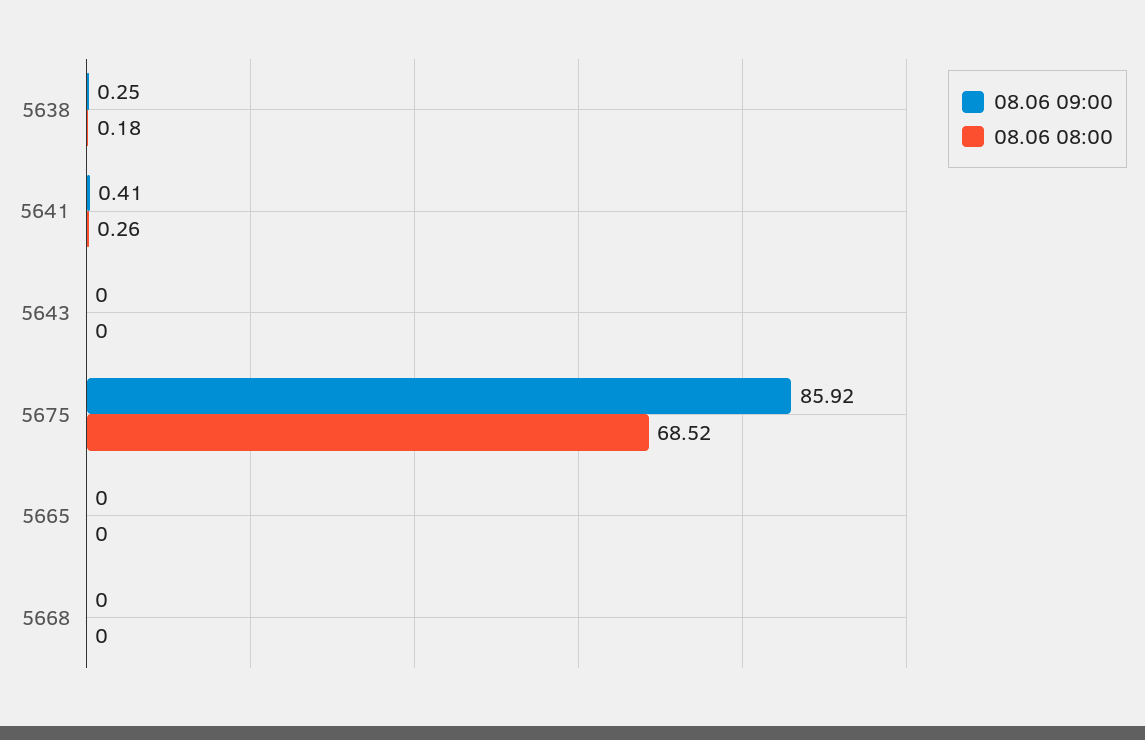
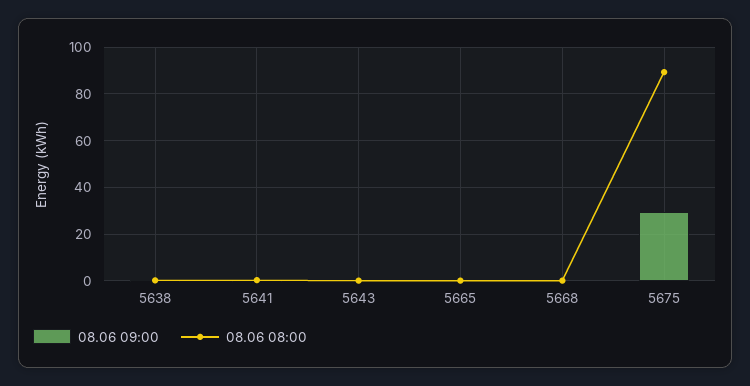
08.06 09:00, 5675: 85.92 -> 30
08.06 08:00, 5675: 68.52 -> 90

